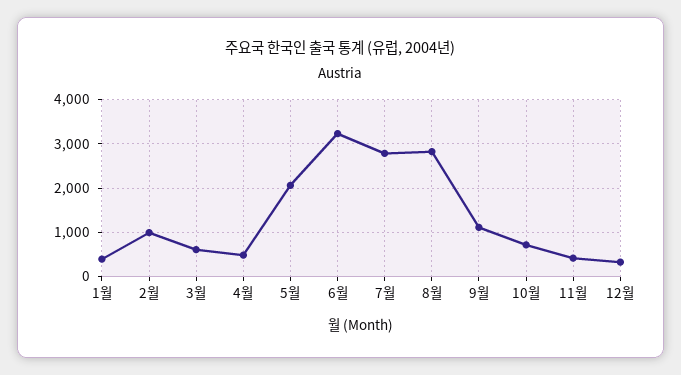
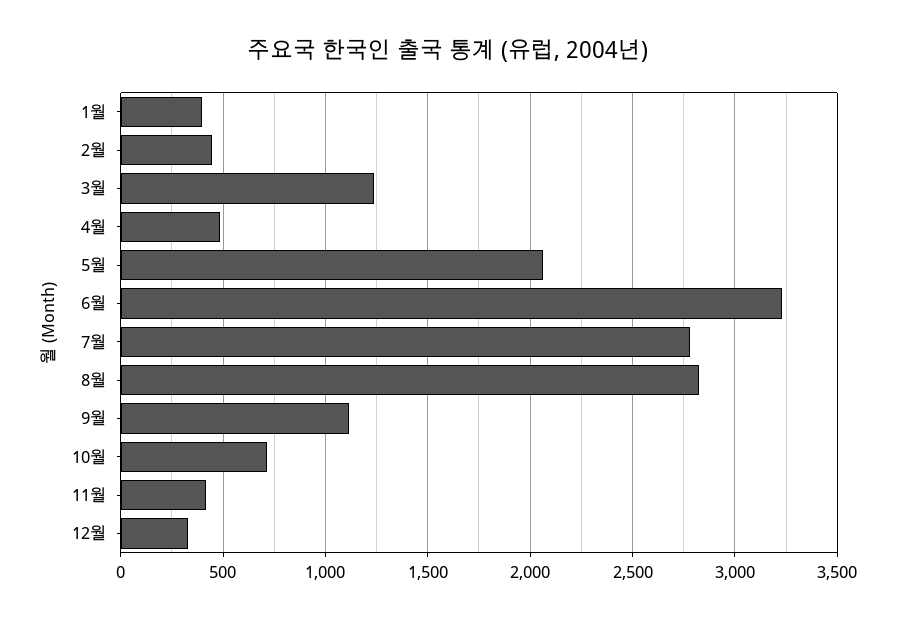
2월: 1000 -> 450
3월: 600 -> 1250

